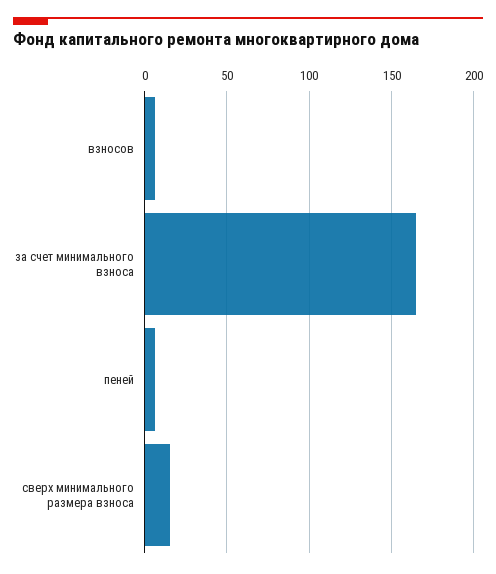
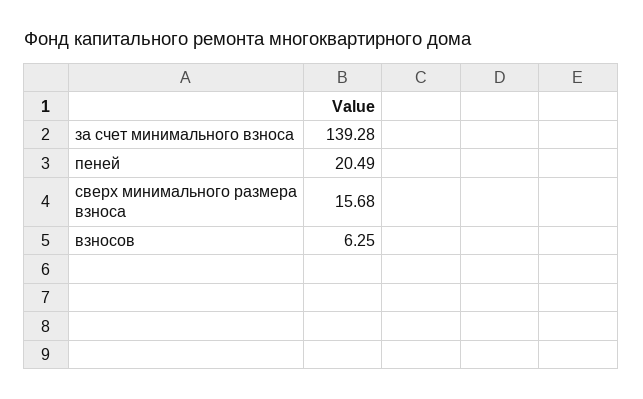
за счет минимального взноса: 165 -> 139.28
пеней: 5 -> 20.49

